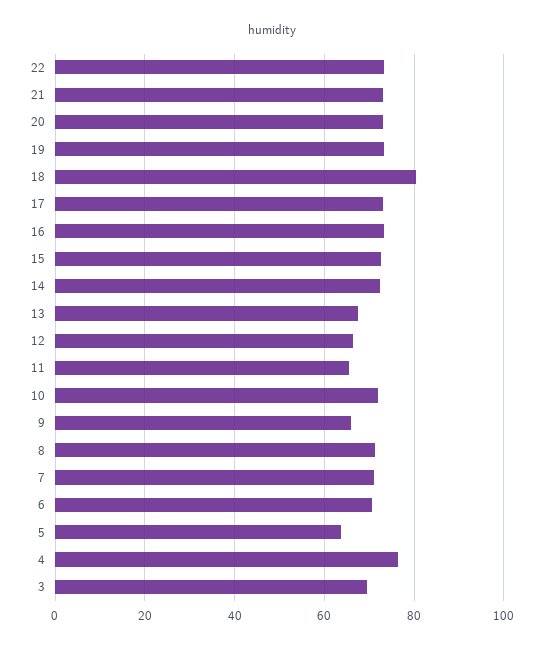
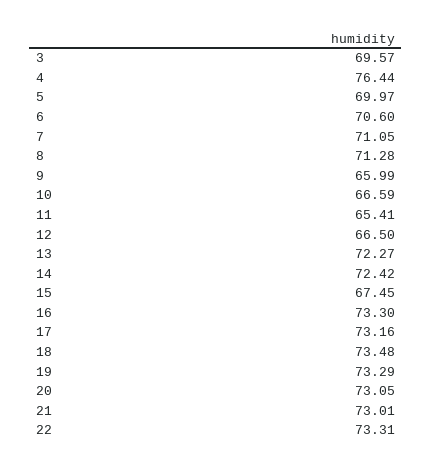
18: 80 -> 73.48
15: 72 -> 67.45
13: 68 -> 72.27
10: 72 -> 66.59
5: 64 -> 69.97

